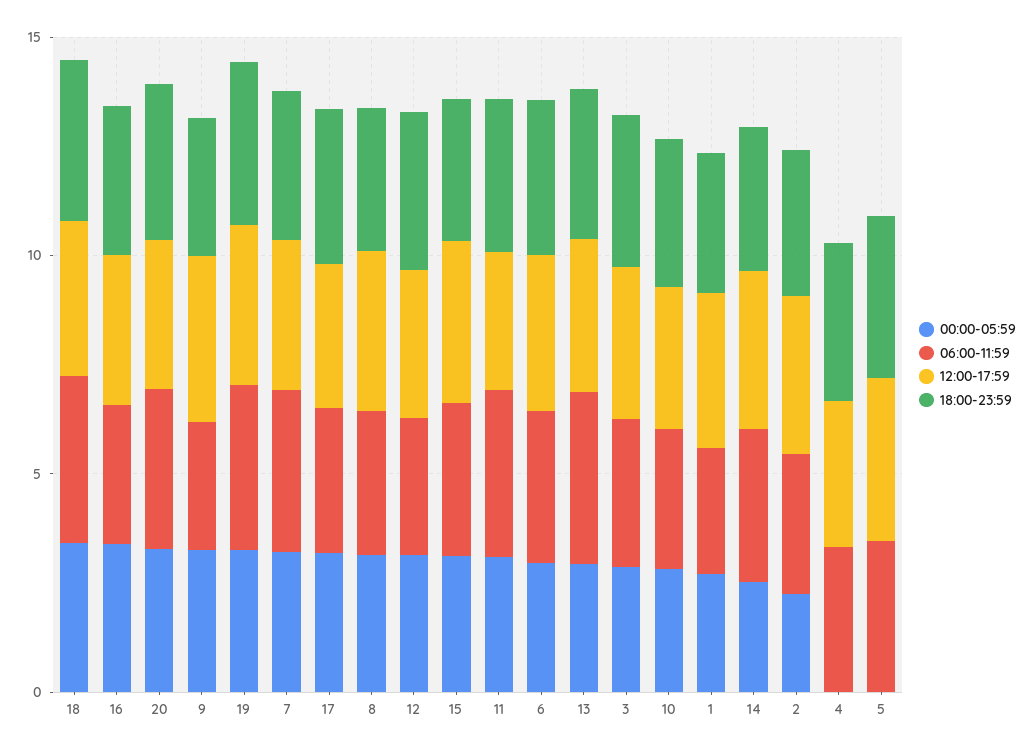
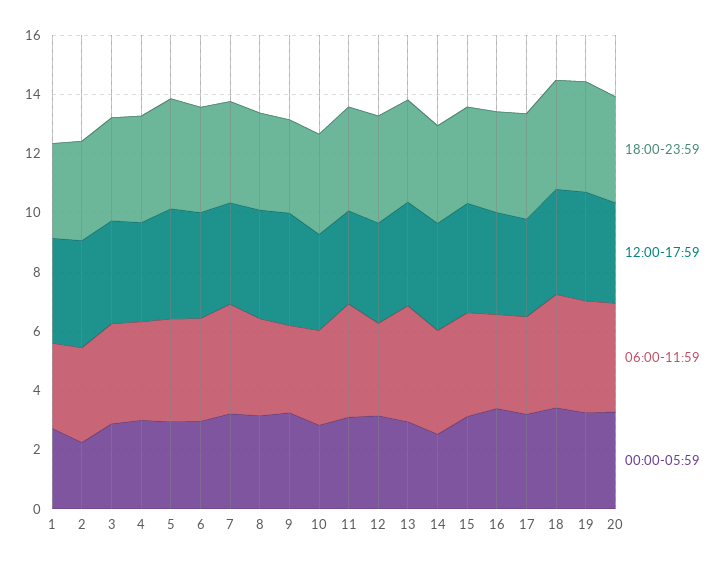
00:00-05:59, 4: 0 -> 3
00:00-05:59, 5: 0 -> 3

